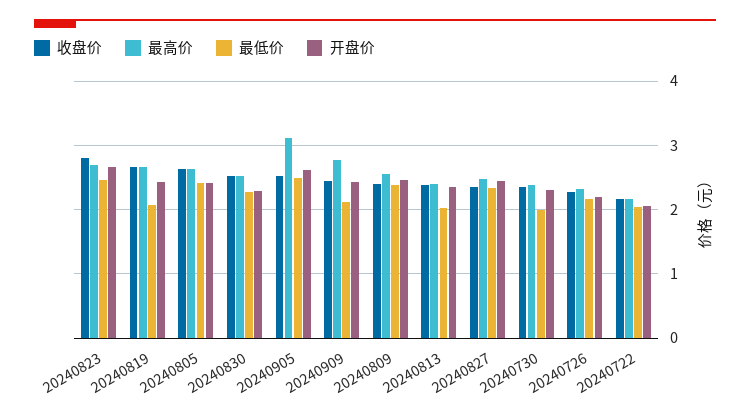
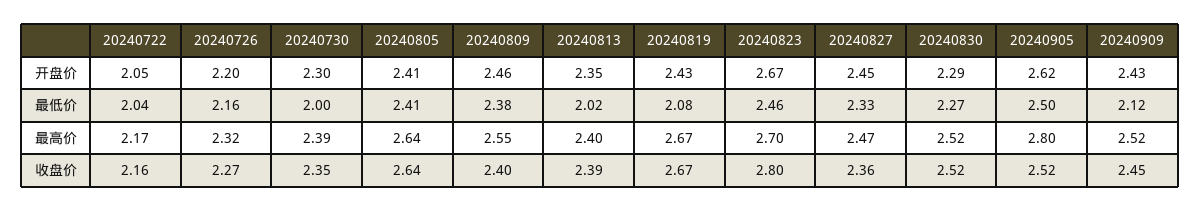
最高价, 20240905: 3.1 -> 2.8
最高价, 20240909: 2.8 -> 2.52

